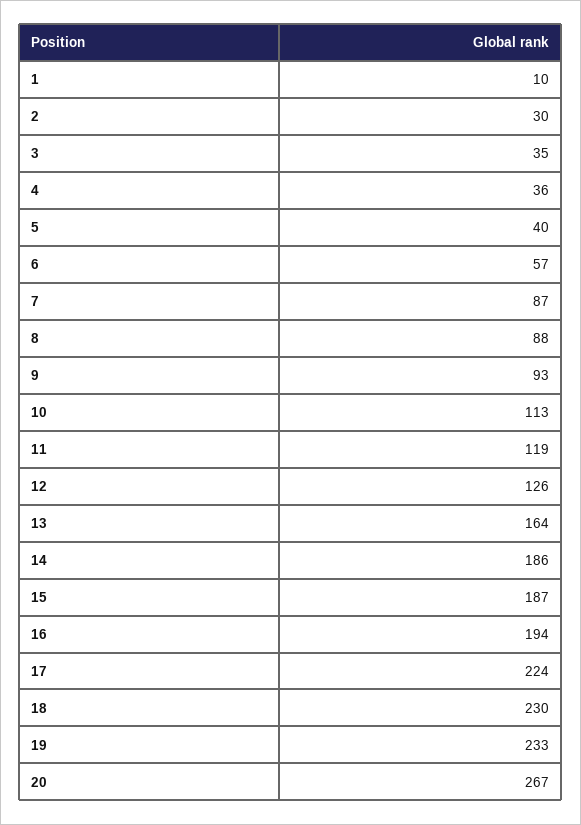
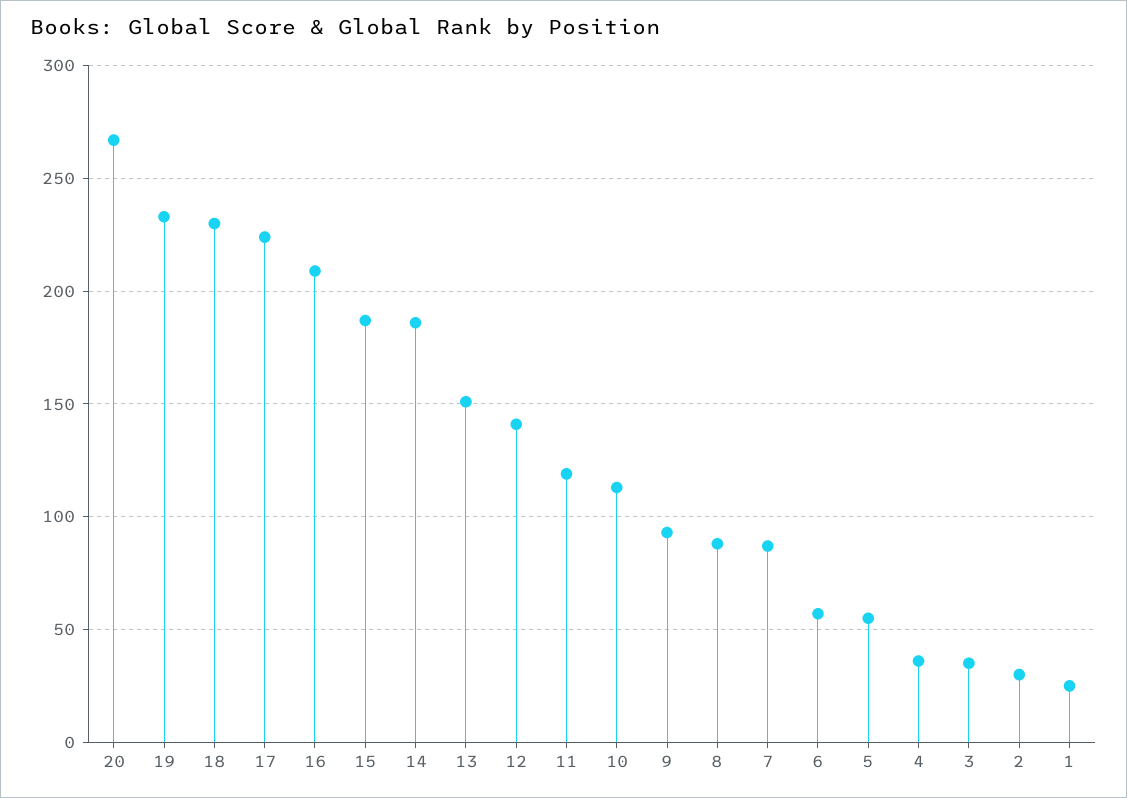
1: 10 -> 25
5: 40 -> 55
12: 126 -> 140
13: 164 -> 150
16: 194 -> 210

